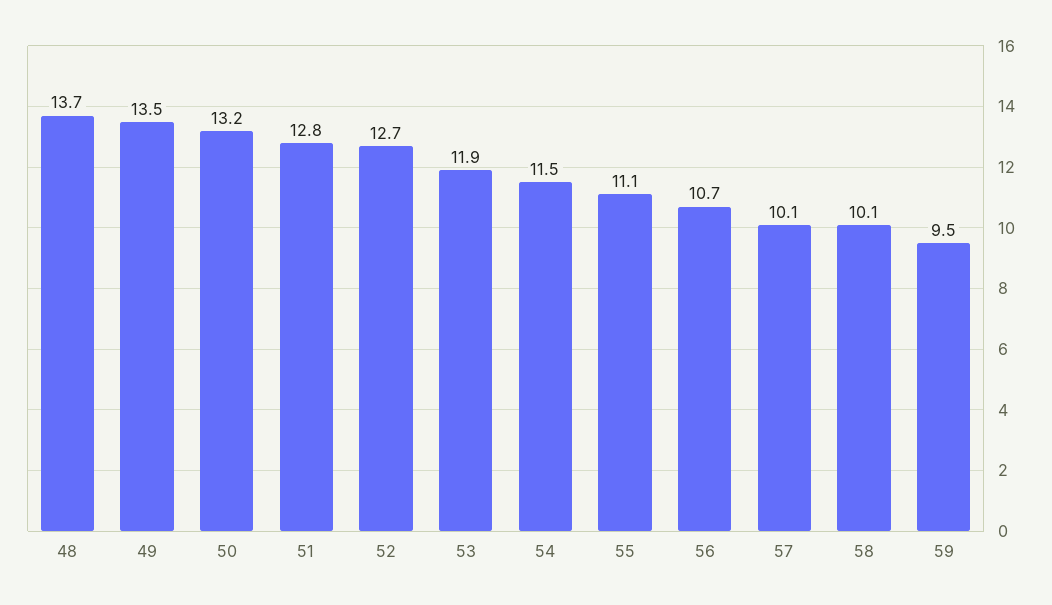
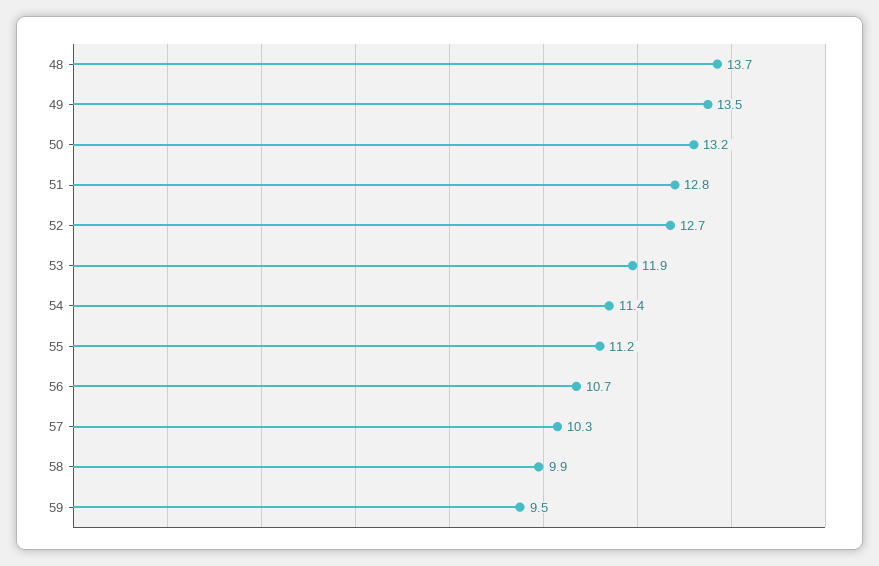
54: 11.5 -> 11.4
55: 11.1 -> 11.2
57: 10.1 -> 10.3
58: 10.1 -> 9.9

